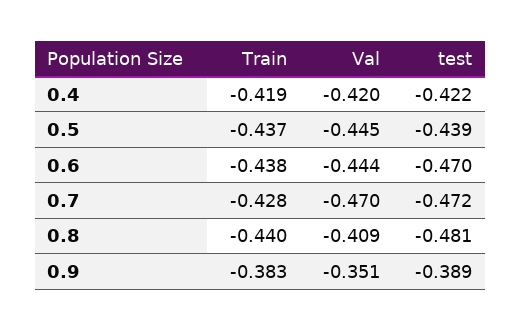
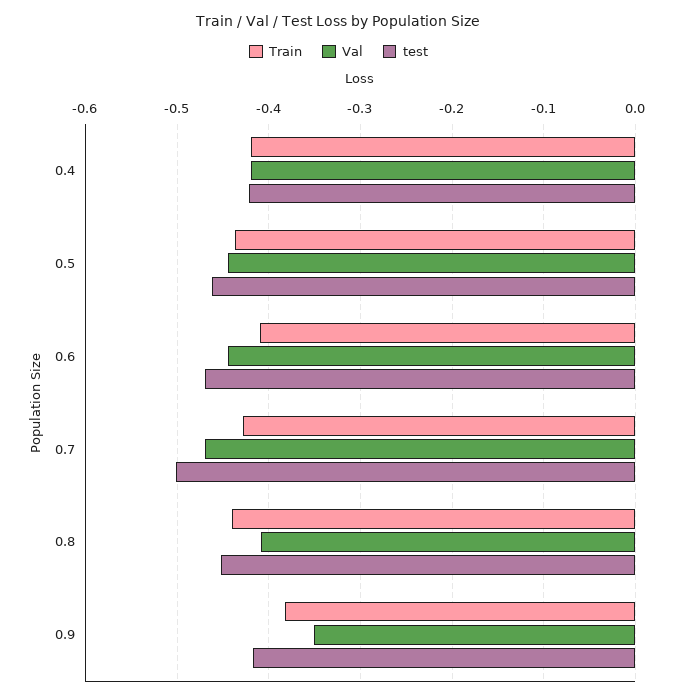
test, 0.5: -0.439 -> -0.46
Train, 0.6: -0.438 -> -0.41
test, 0.7: -0.472 -> -0.5
test, 0.8: -0.481 -> -0.45
test, 0.9: -0.389 -> -0.42

